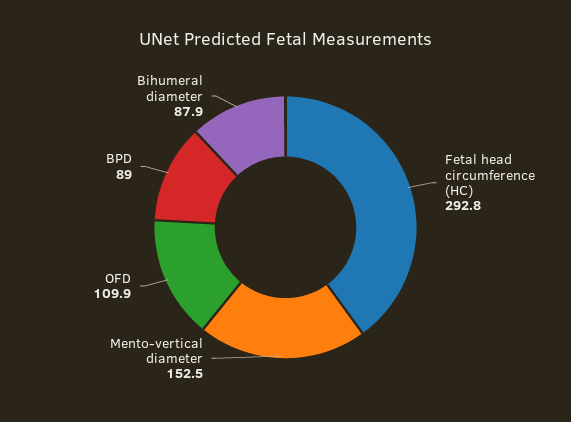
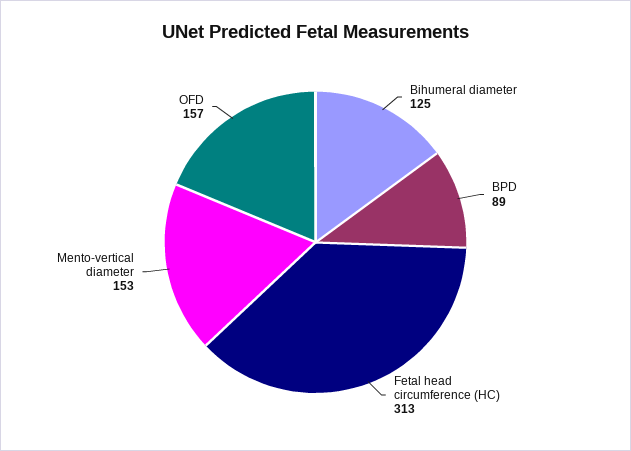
Fetal head circumference (HC): 292.8 -> 313
OFD: 109.9 -> 157
Bihumeral diameter: 87.9 -> 125

